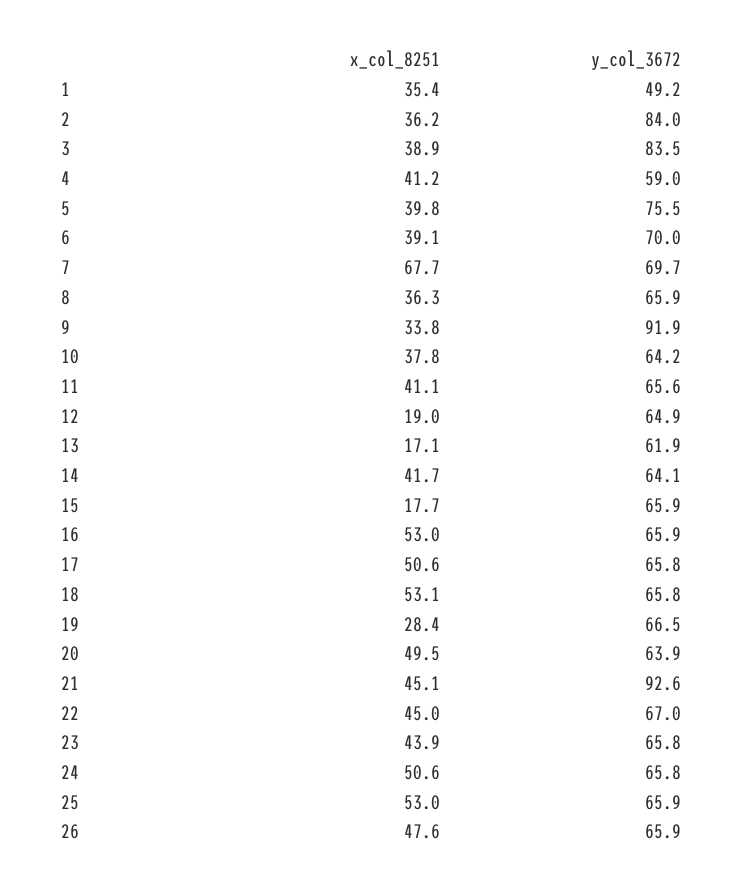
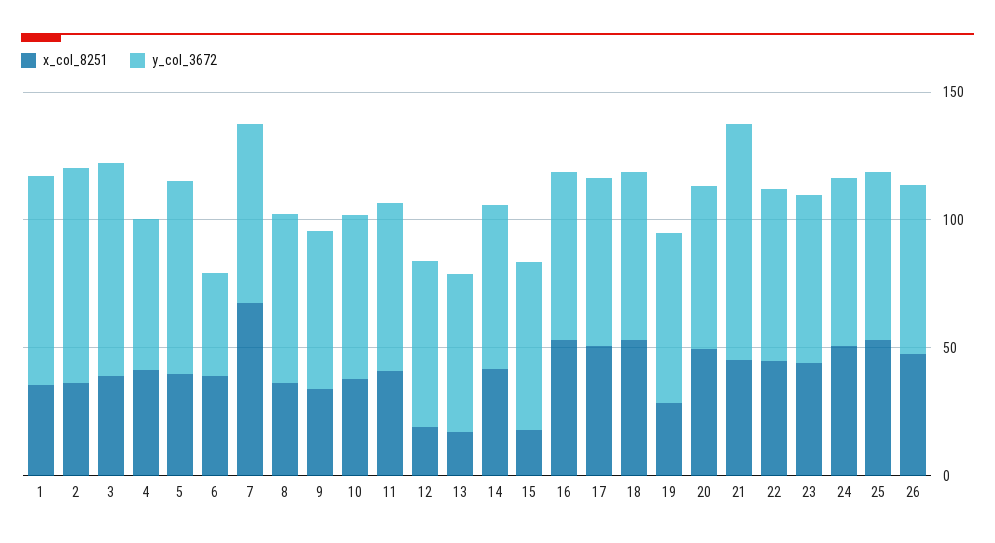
y_col_3672, 1: 49.2 -> 80
y_col_3672, 6: 70 -> 40
y_col_3672, 9: 91.9 -> 60

